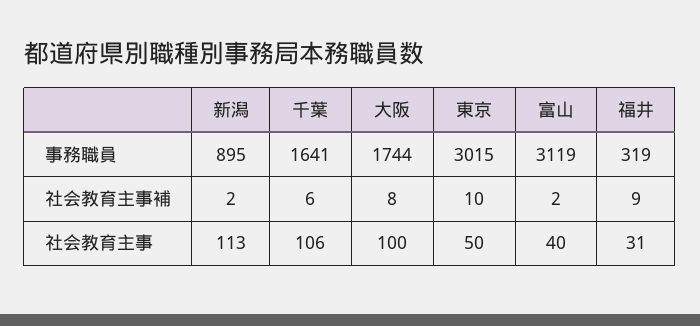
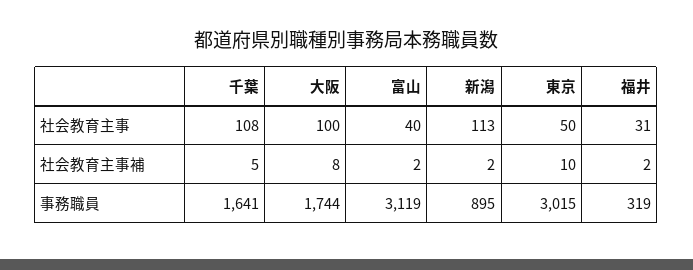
千葉, 社会教育主事補: 6 -> 5
福井, 社会教育主事補: 9 -> 2
千葉, 社会教育主事: 106 -> 108

